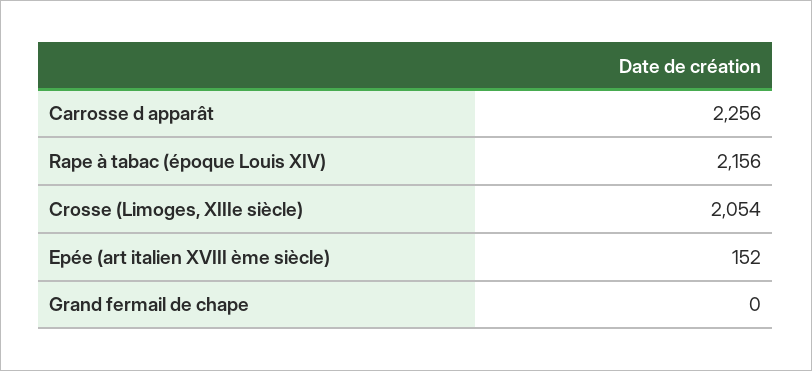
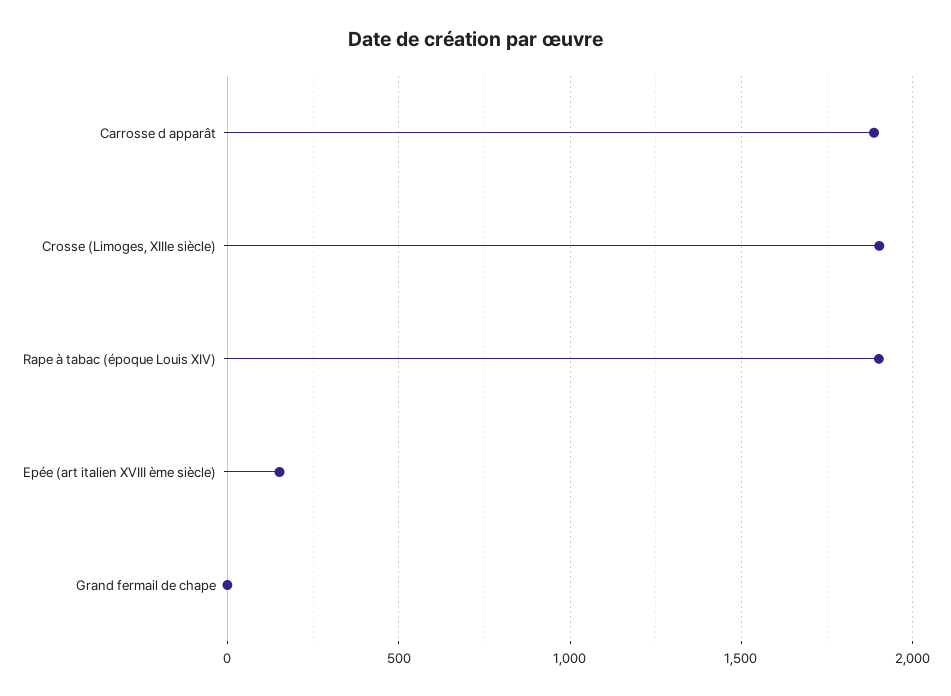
Carrosse d apparât: 2256 -> 1900
Rape à tabac (époque Louis XIV): 2156 -> 1900
Crosse (Limoges, XIIIe siècle): 2054 -> 1900

